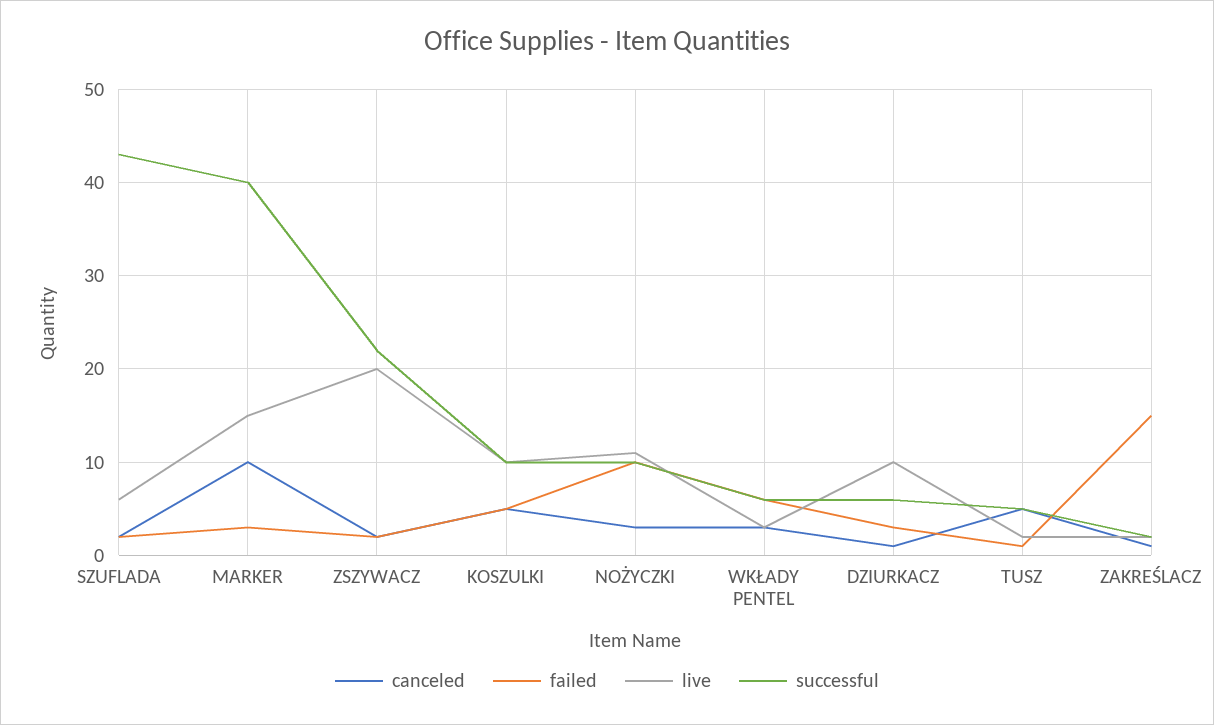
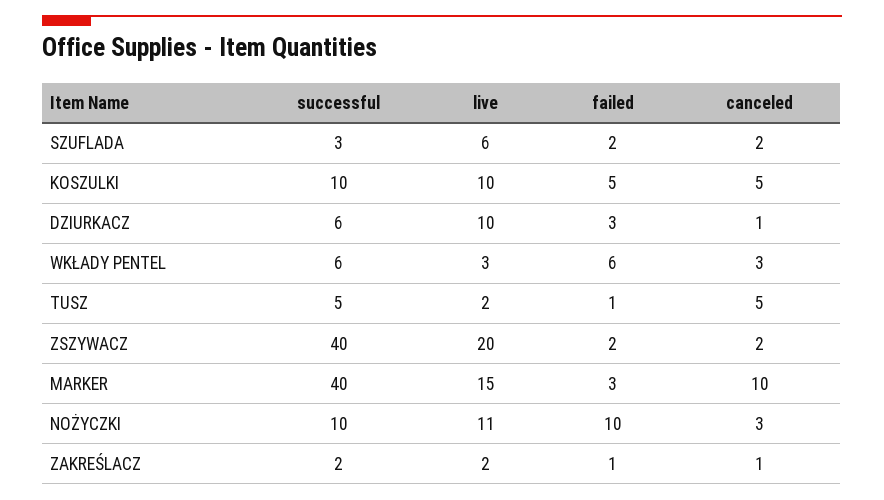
successful, SZUFLADA: 43 -> 3
successful, ZSZYWACZ: 22 -> 40
failed, ZAKREŚLACZ: 15 -> 1

